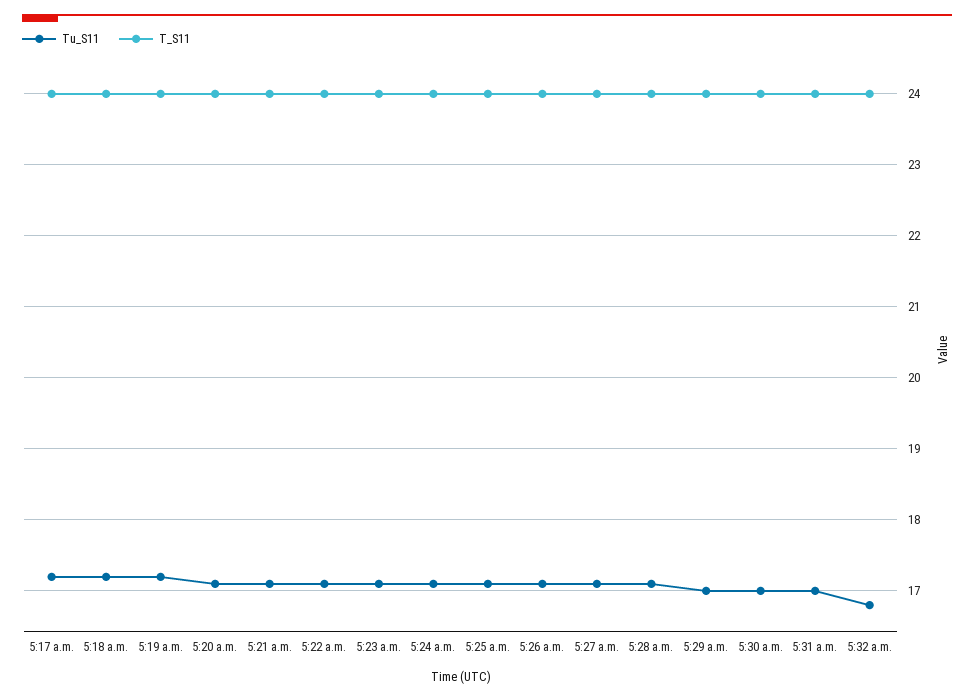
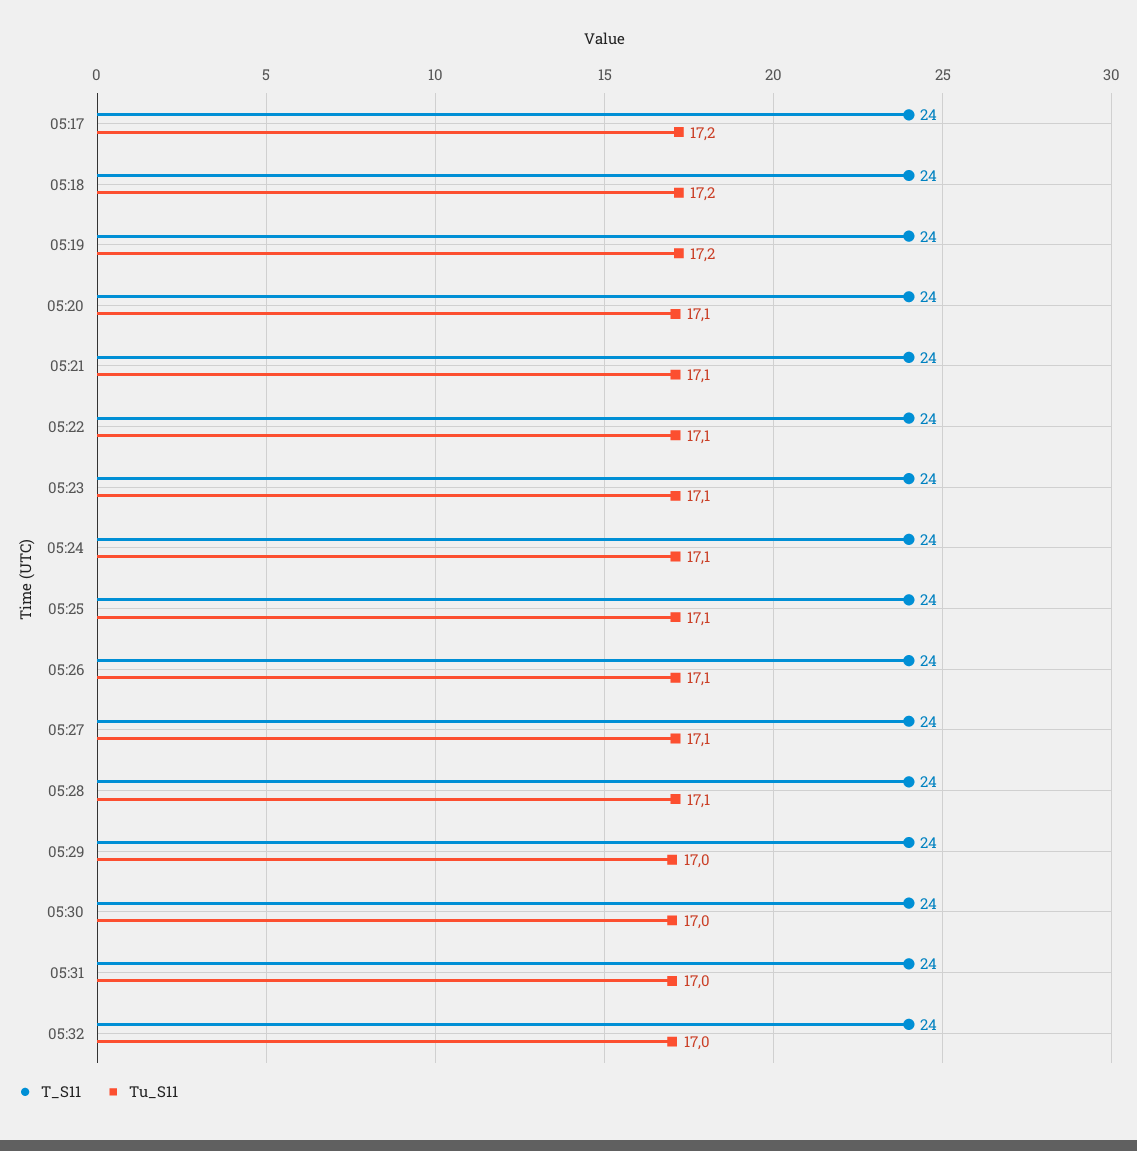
Tu_S11, 5:32 a.m.: 16.8 -> 17

